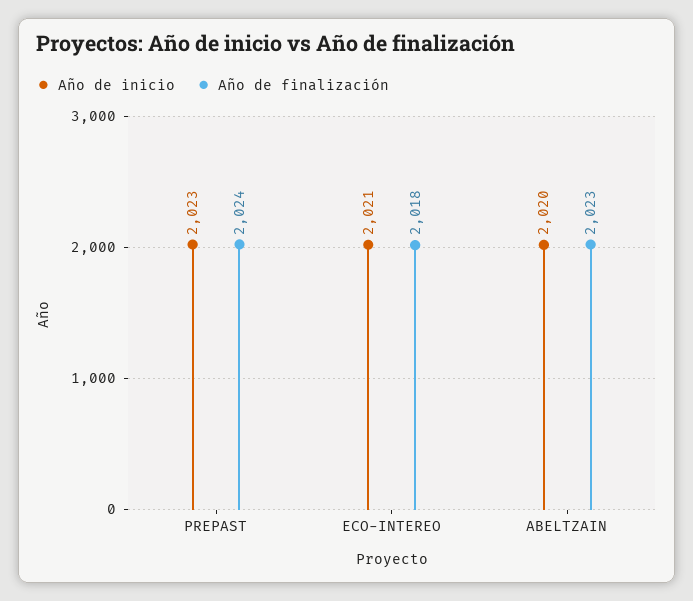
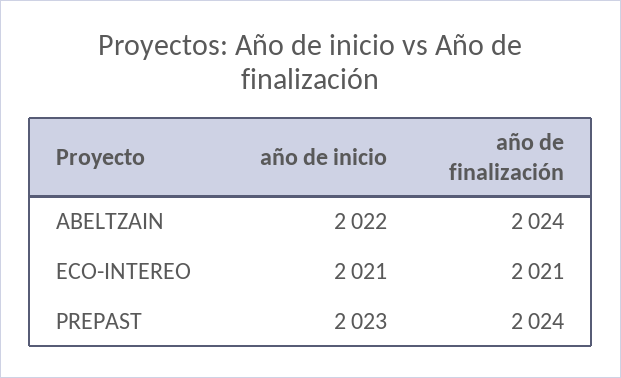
Año de finalización, ECO-INTEREO: 2018 -> 2021
Año de inicio, ABELTZAIN: 2020 -> 2022
Año de finalización, ABELTZAIN: 2023 -> 2024

